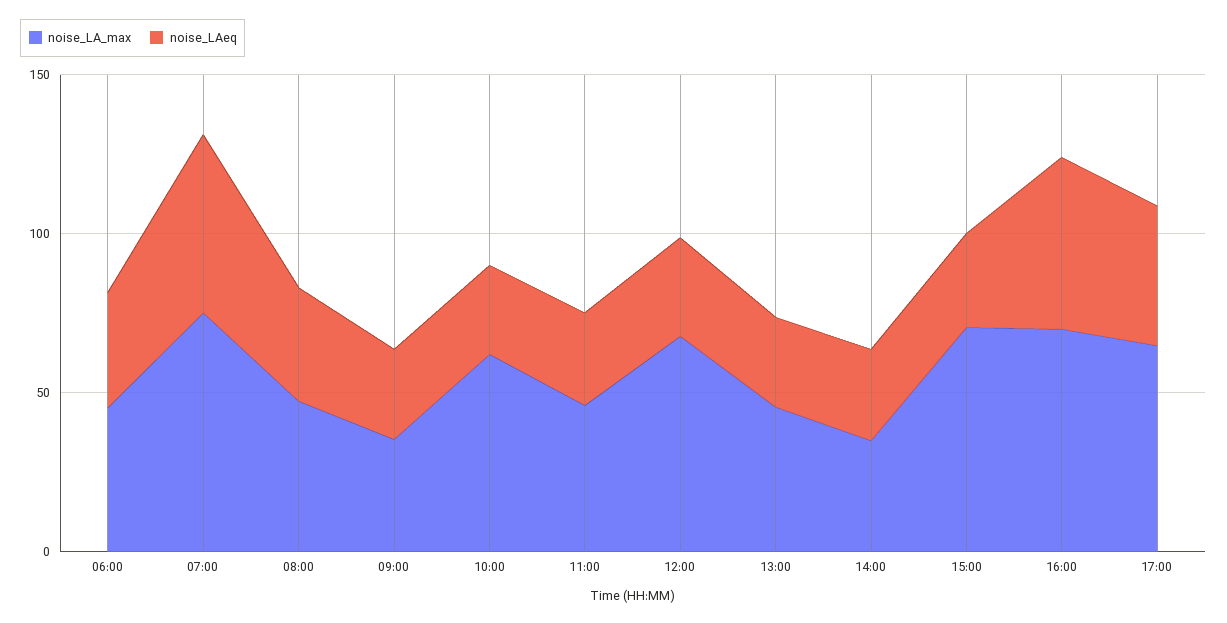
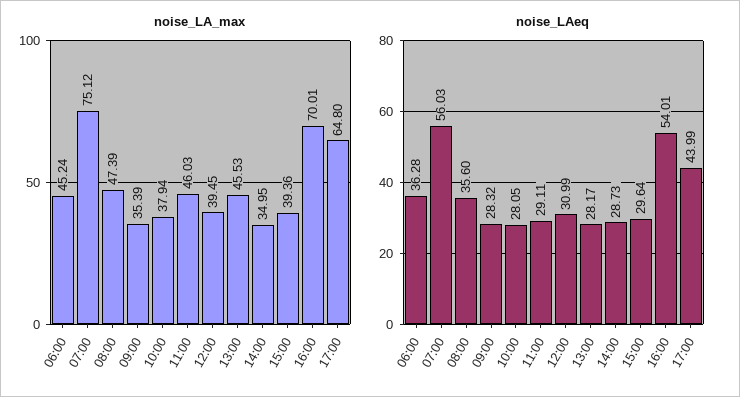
noise_LA_max, 10:00: 60 -> 37.94
noise_LA_max, 12:00: 70 -> 39.45
noise_LA_max, 15:00: 70 -> 39.36

